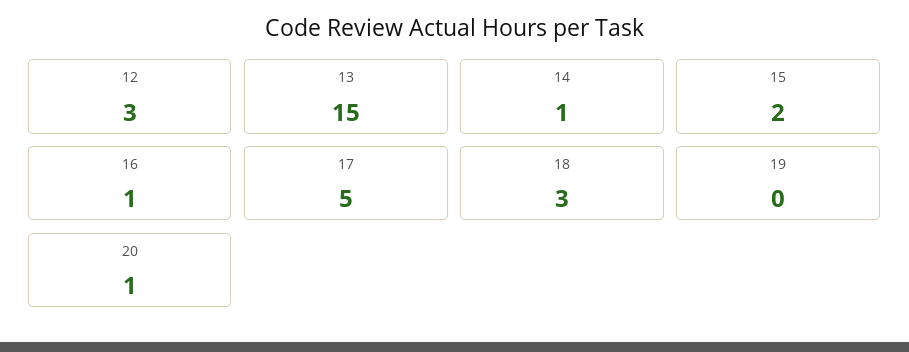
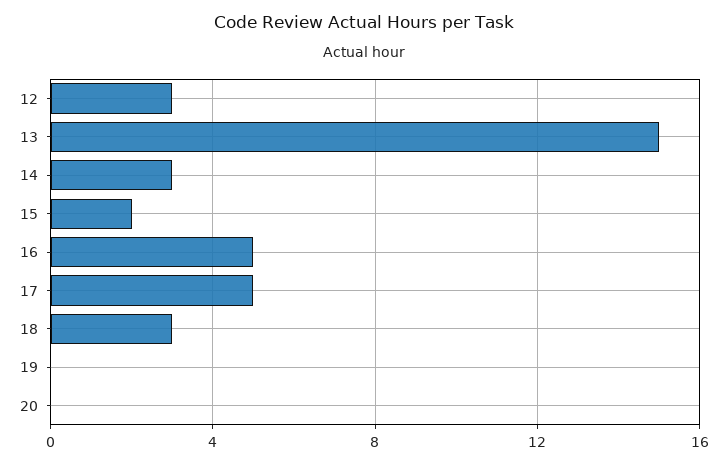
14: 1 -> 3
16: 1 -> 5
20: 1 -> 0

